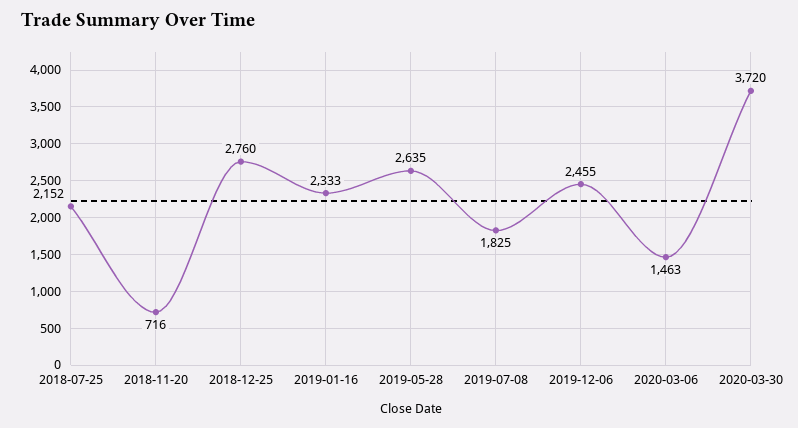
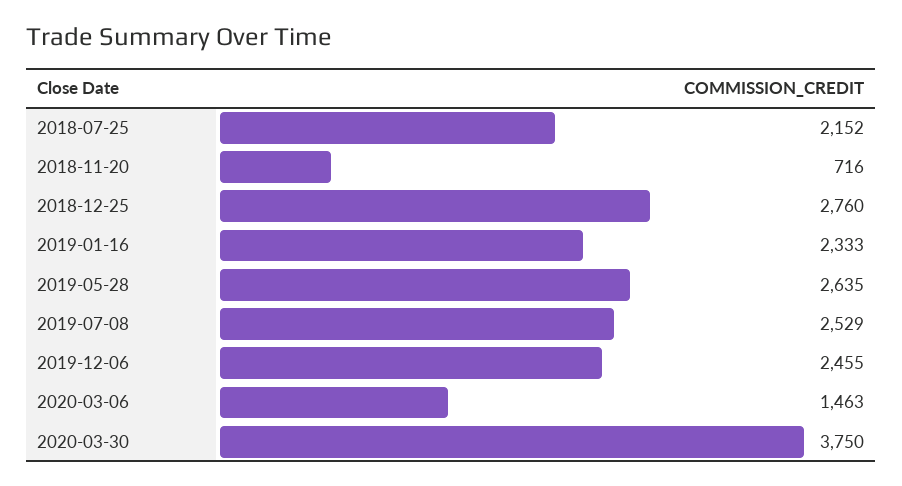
2019-07-08: 1825 -> 2529
2020-03-30: 3720 -> 3750

